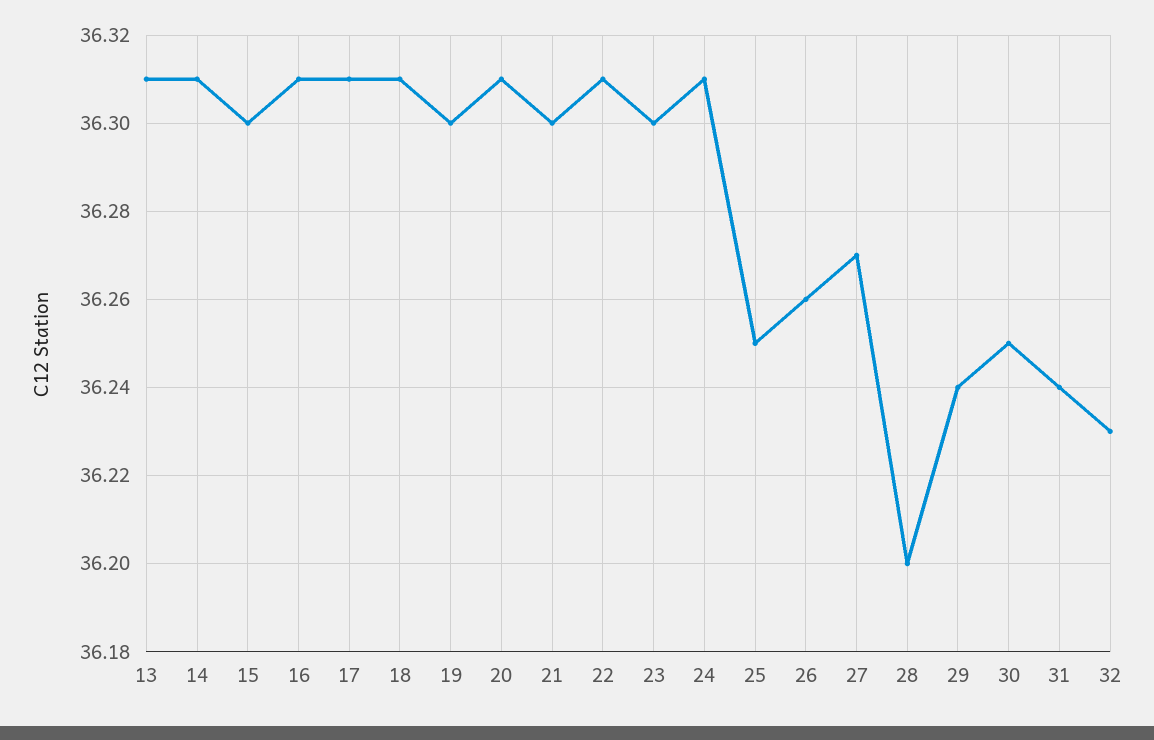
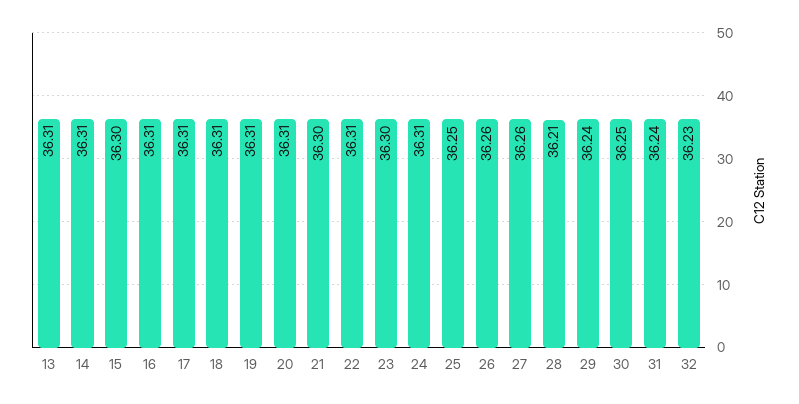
19: 36.3 -> 36.31
27: 36.27 -> 36.26
28: 36.2 -> 36.21

